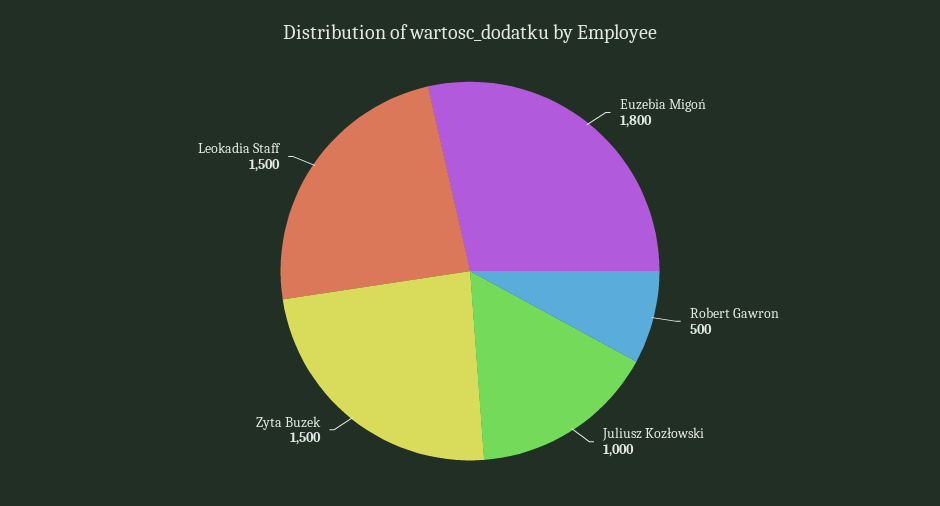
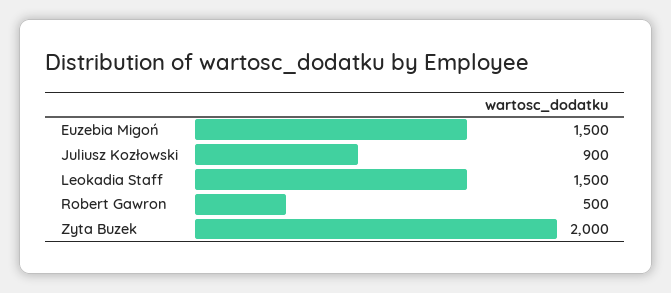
Euzebia Migoń: 1800 -> 1500
Juliusz Kozłowski: 1000 -> 900
Zyta Buzek: 1500 -> 2000

